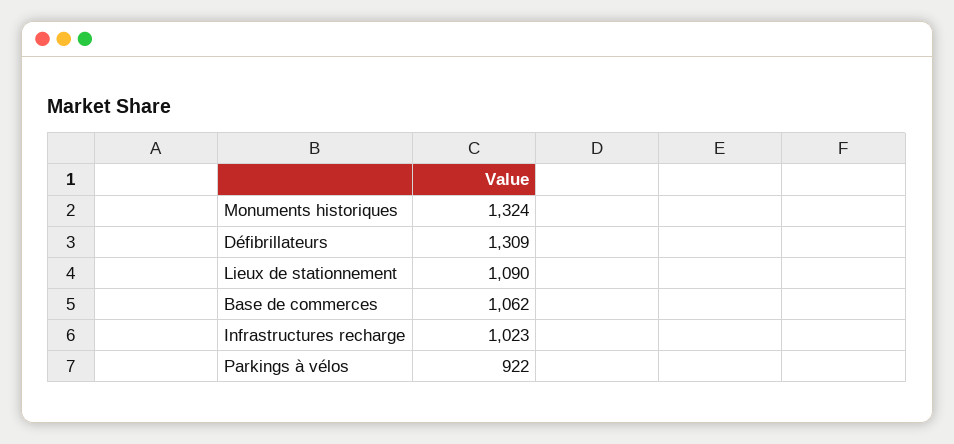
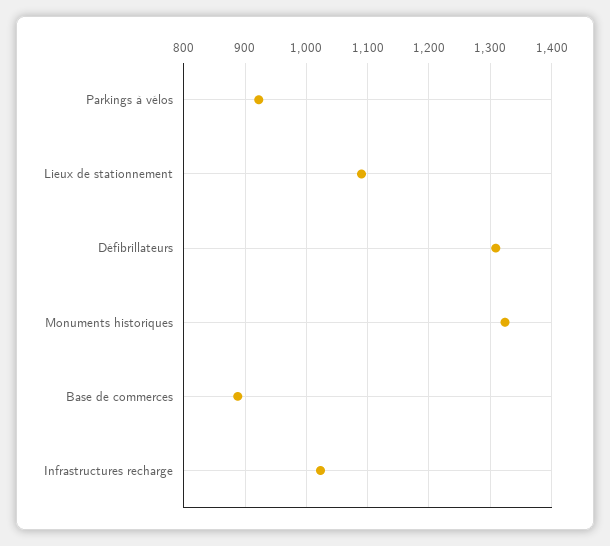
Base de commerces: 1062 -> 890

